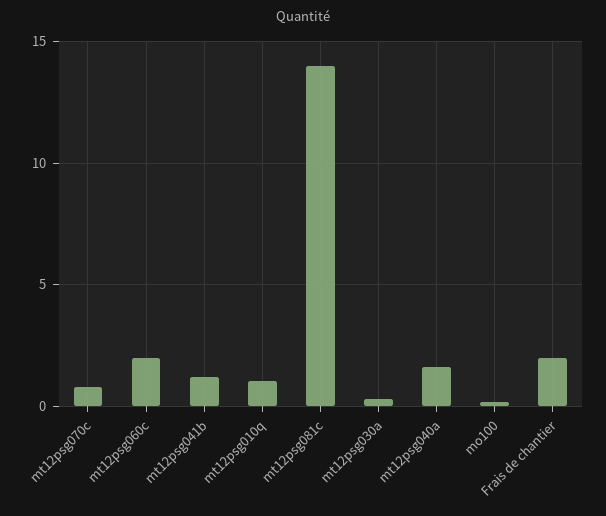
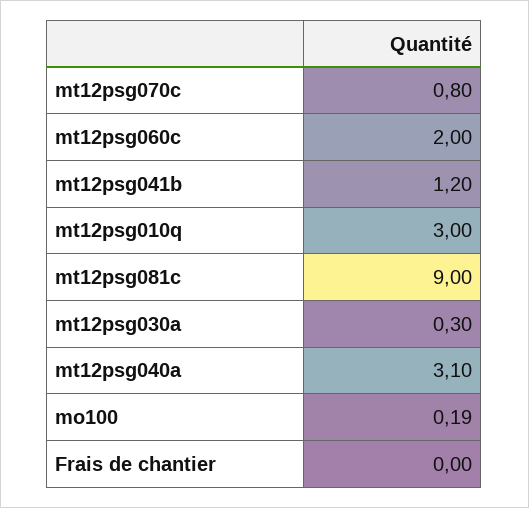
mt12psg010q: 1 -> 3
mt12psg081c: 14 -> 9
mt12psg040a: 1.5 -> 3.1
Frais de chantier: 2 -> 0

